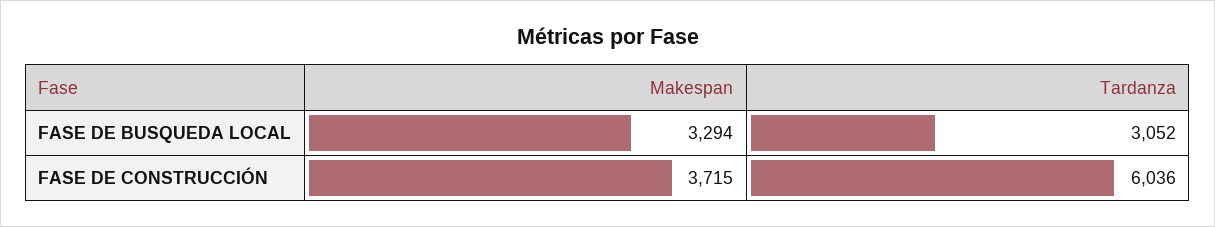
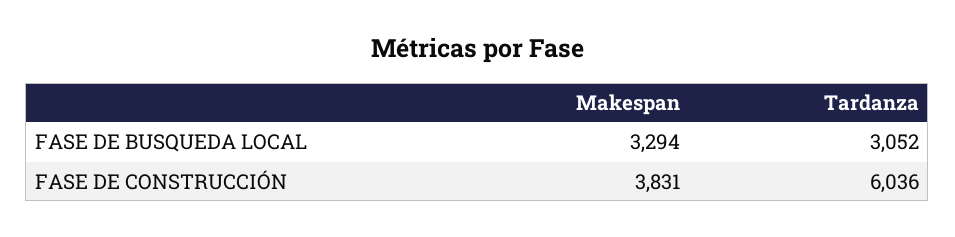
Makespan, FASE DE CONSTRUCCIÓN: 3715 -> 3831

